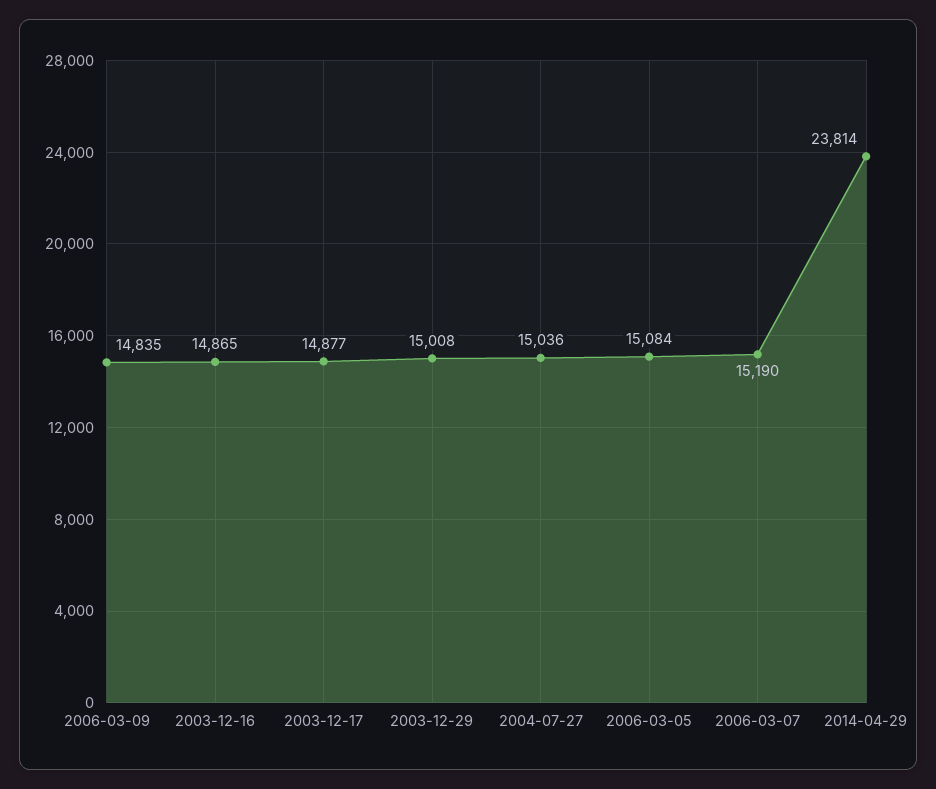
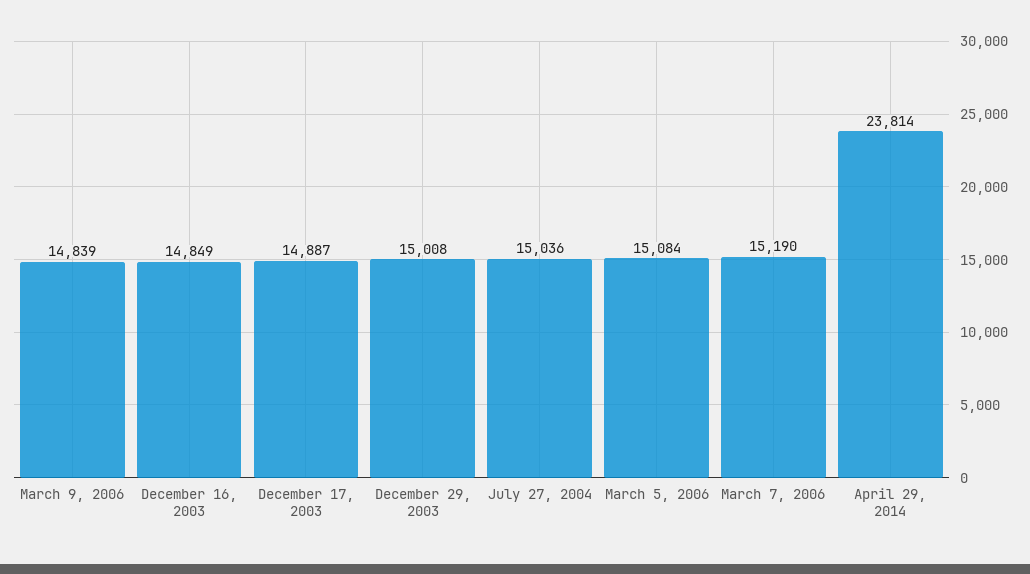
2006-03-09: 14835 -> 14839
2003-12-16: 14865 -> 14849
2003-12-17: 14877 -> 14887

